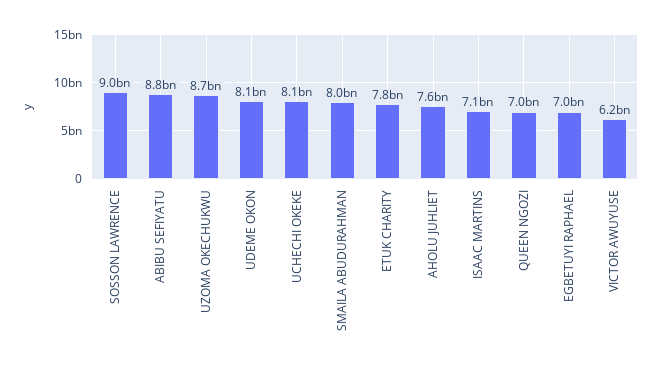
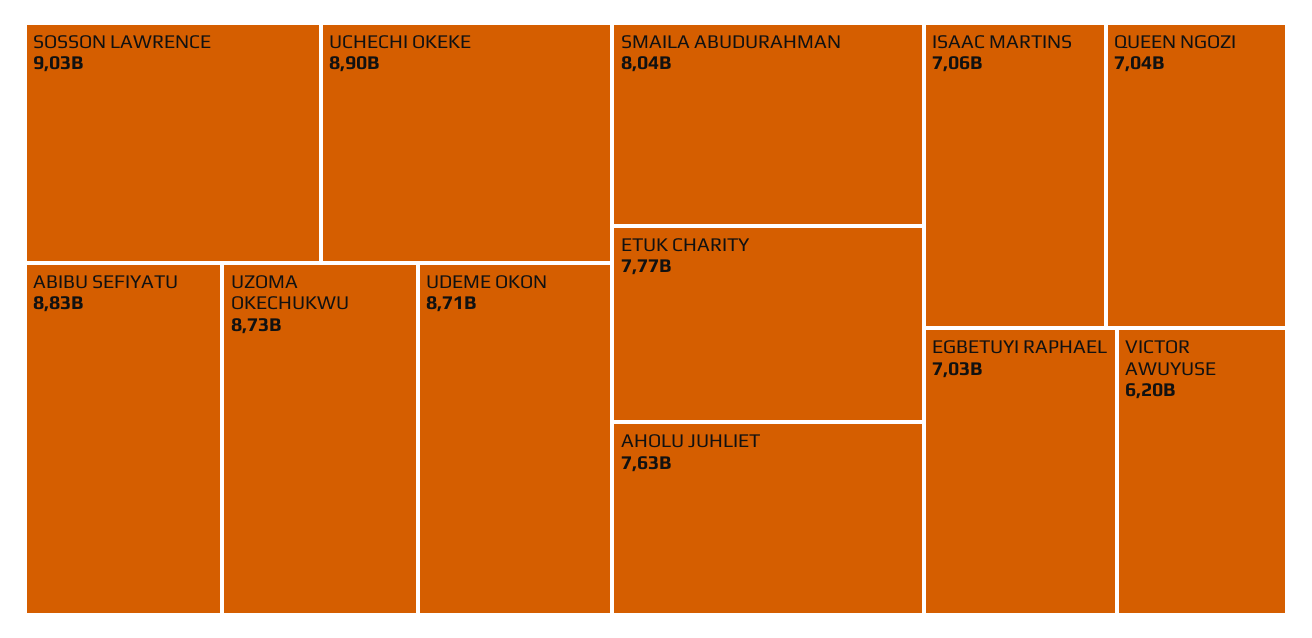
UDEME OKON: 8100000000 -> 8710000000
UCHECHI OKEKE: 8100000000 -> 8900000000

